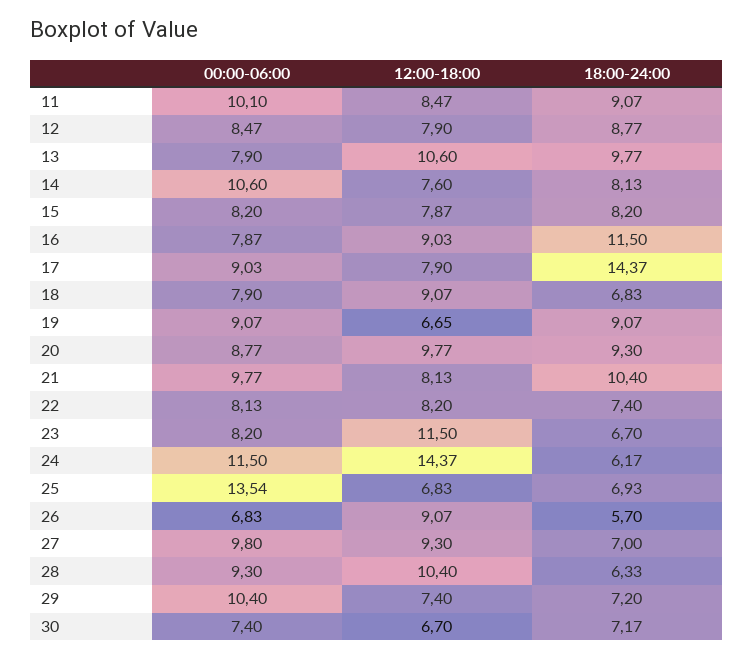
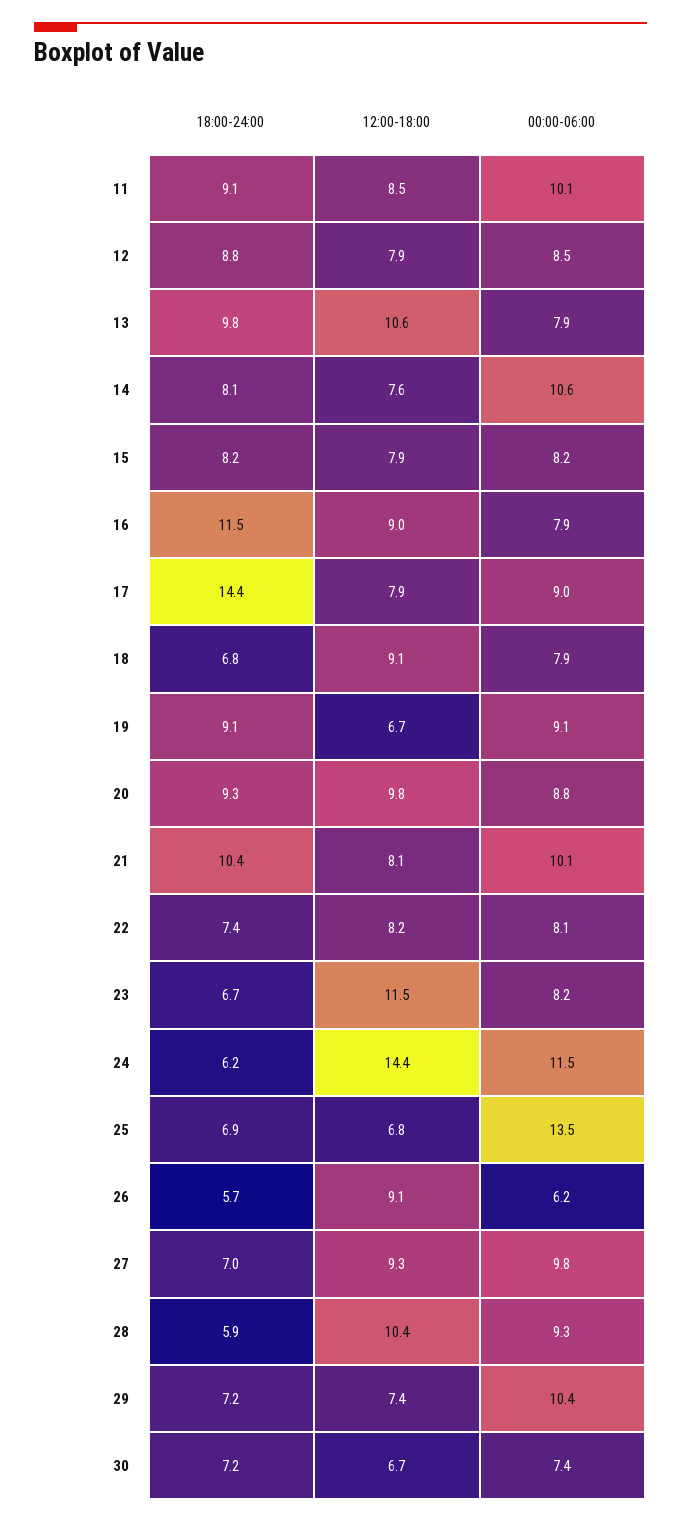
00:00-06:00, 21: 9.77 -> 10.1
00:00-06:00, 26: 6.83 -> 6.2
18:00-24:00, 28: 6.33 -> 5.9

